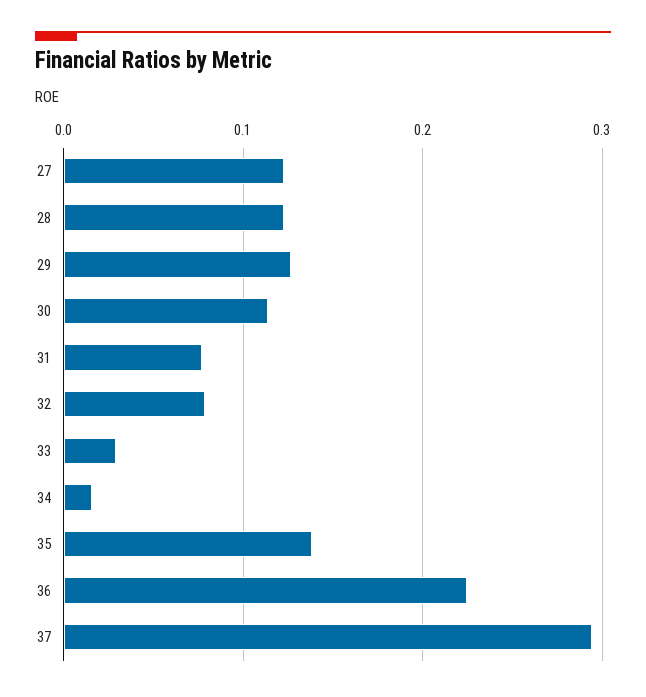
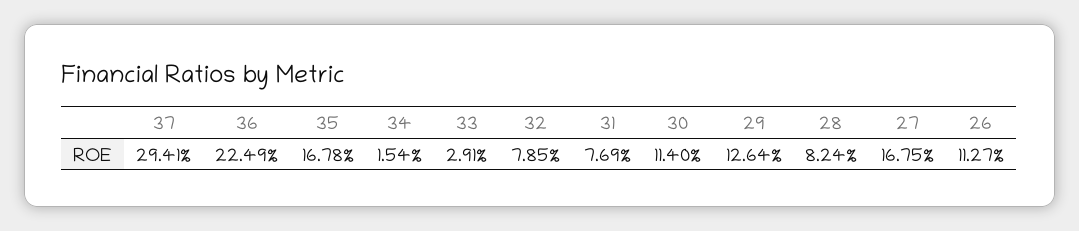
27: 0.12 -> 0.1675
28: 0.12 -> 0.0824
35: 0.14 -> 0.1678
26: none -> 0.1127

